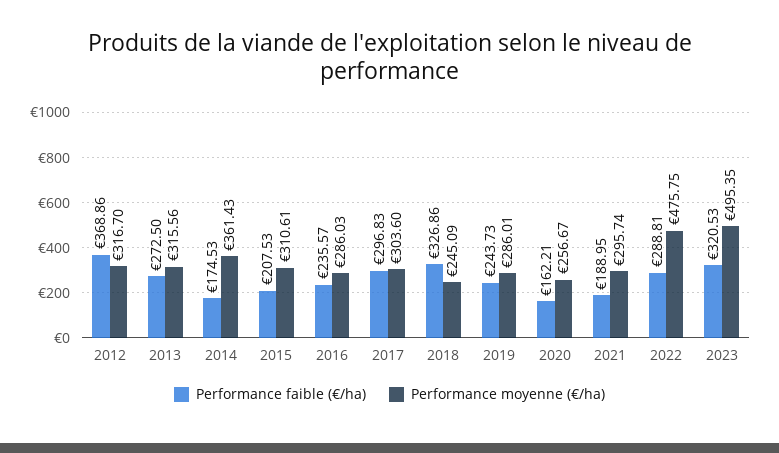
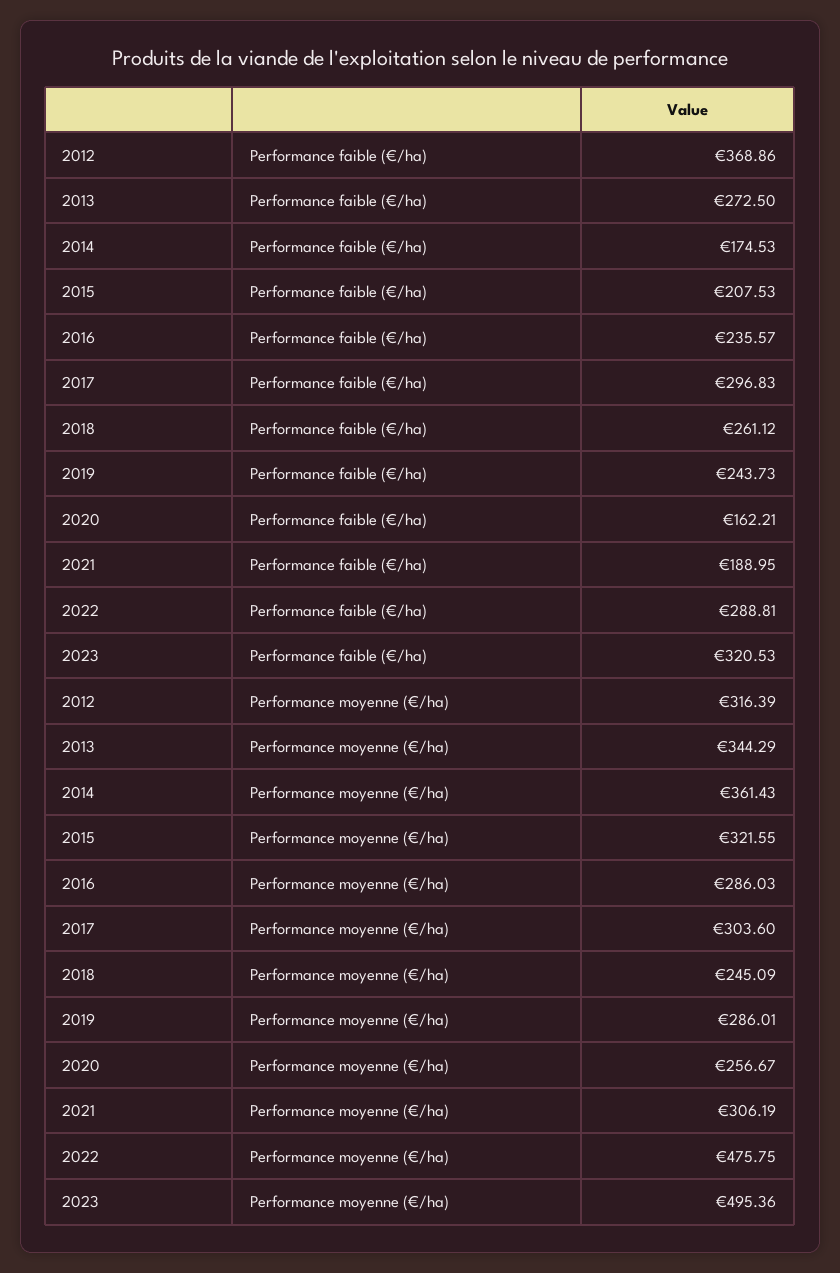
Performance moyenne (€/ha), 2012: 316.7 -> 316.39
Performance moyenne (€/ha), 2013: 315.56 -> 344.29
Performance moyenne (€/ha), 2015: 310.61 -> 321.55
Performance faible (€/ha), 2018: 326.86 -> 261.12
Performance moyenne (€/ha), 2021: 295.74 -> 306.19
Performance moyenne (€/ha), 2023: 495.35 -> 495.36

